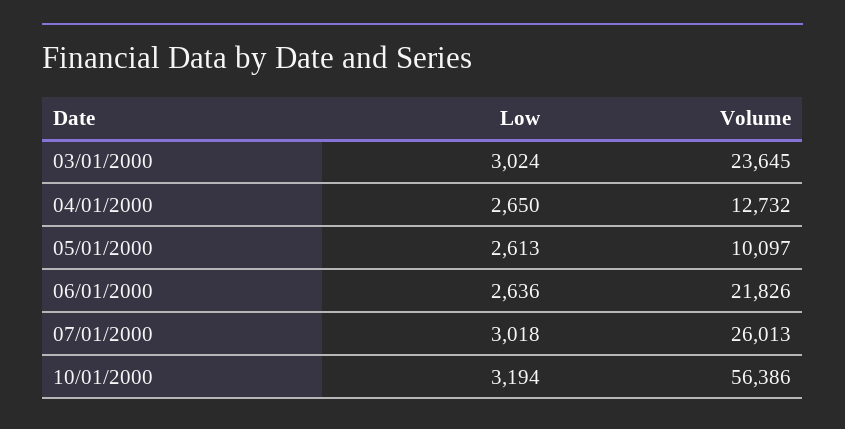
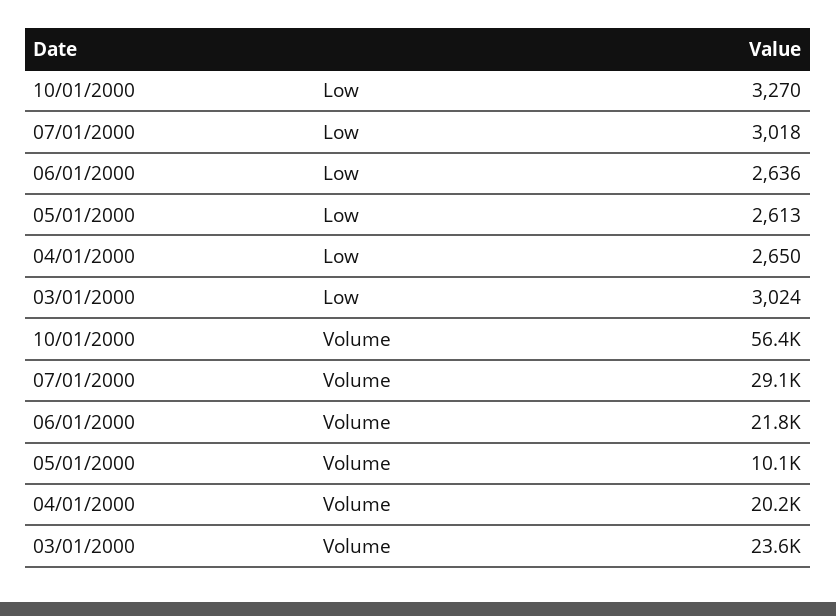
Volume, 04/01/2000: 12732 -> 20200
Volume, 07/01/2000: 26013 -> 29100
Low, 10/01/2000: 3194 -> 3270

